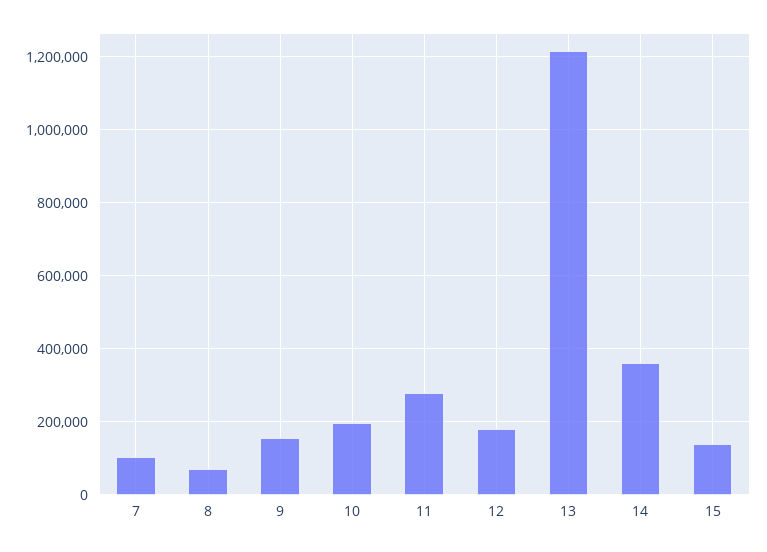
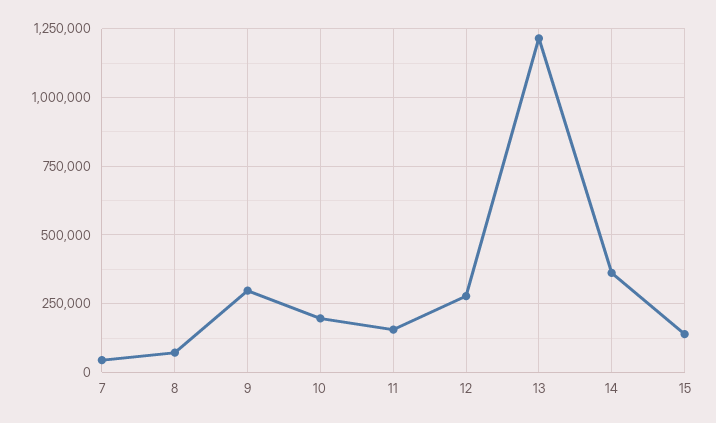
7: 100000 -> 50000
9: 160000 -> 300000
11: 280000 -> 150000
12: 180000 -> 275000

